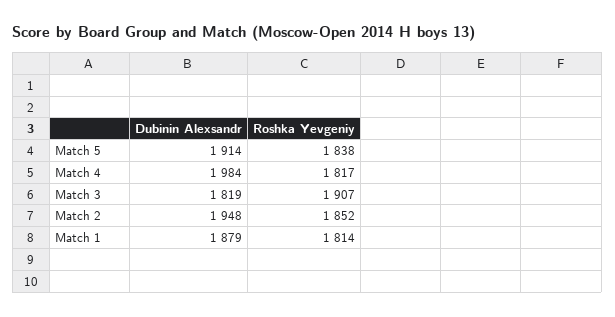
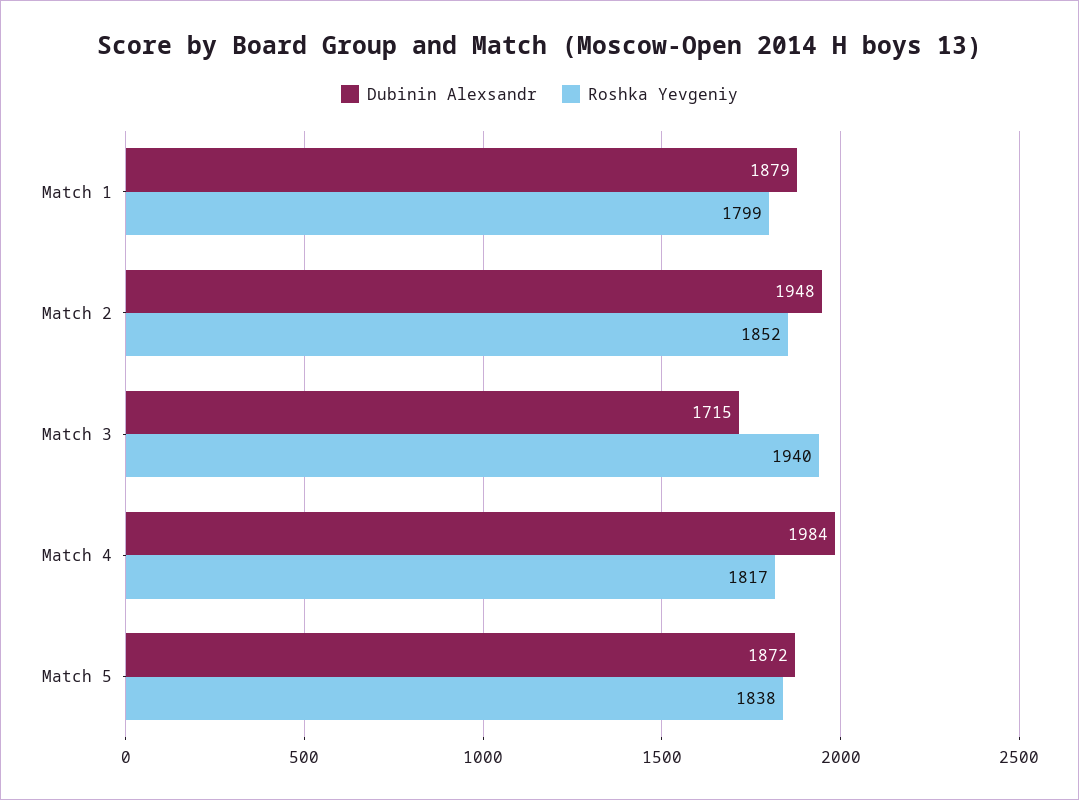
Dubinin Alexsandr, Match 5: 1914 -> 1872
Dubinin Alexsandr, Match 3: 1819 -> 1715
Roshka Yevgeniy, Match 3: 1907 -> 1940
Roshka Yevgeniy, Match 1: 1814 -> 1799

